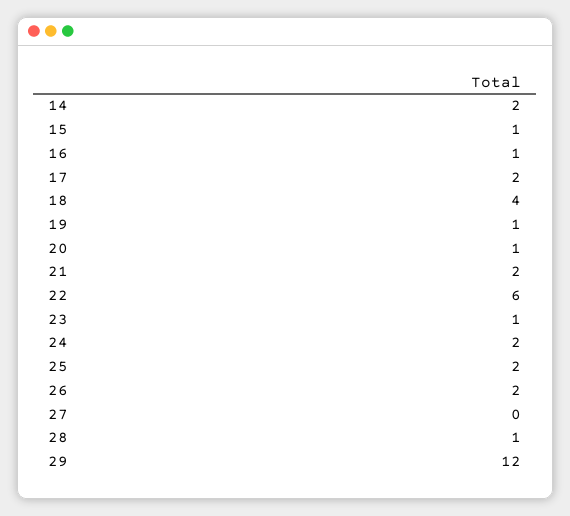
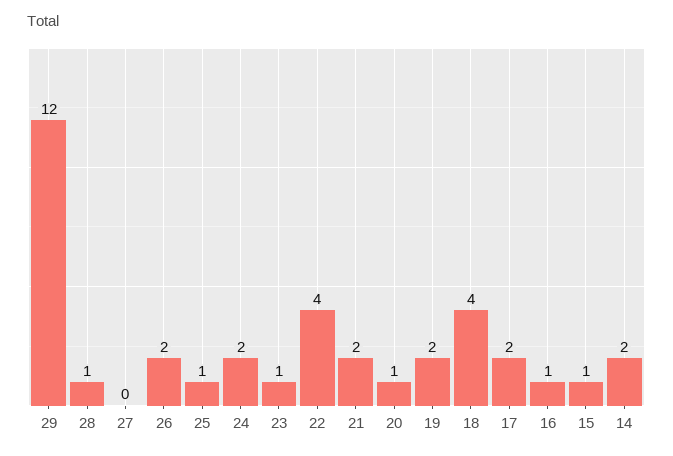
19: 1 -> 2
22: 6 -> 4
25: 2 -> 1

